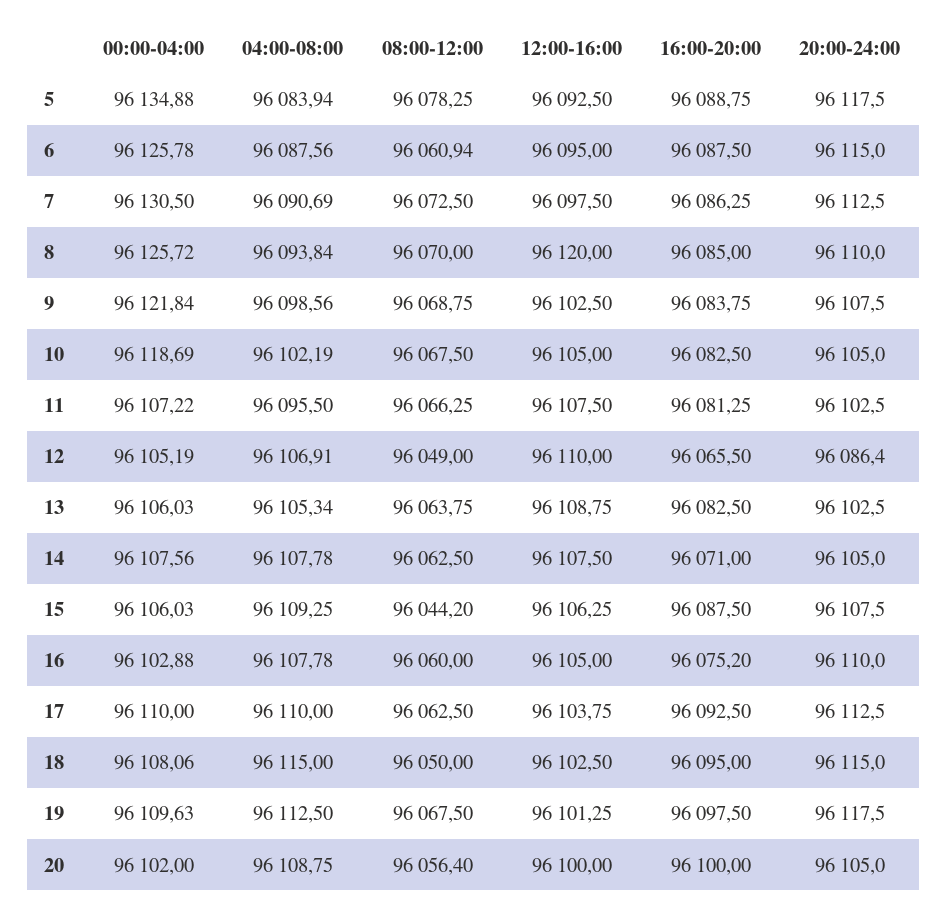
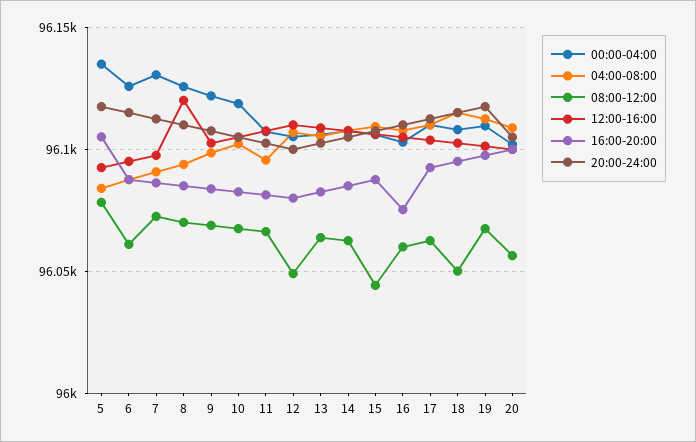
16:00-20:00, 5: 96088.75 -> 96105
16:00-20:00, 12: 96065.5 -> 96080
20:00-24:00, 12: 96086.4 -> 96100
16:00-20:00, 14: 96071 -> 96085

